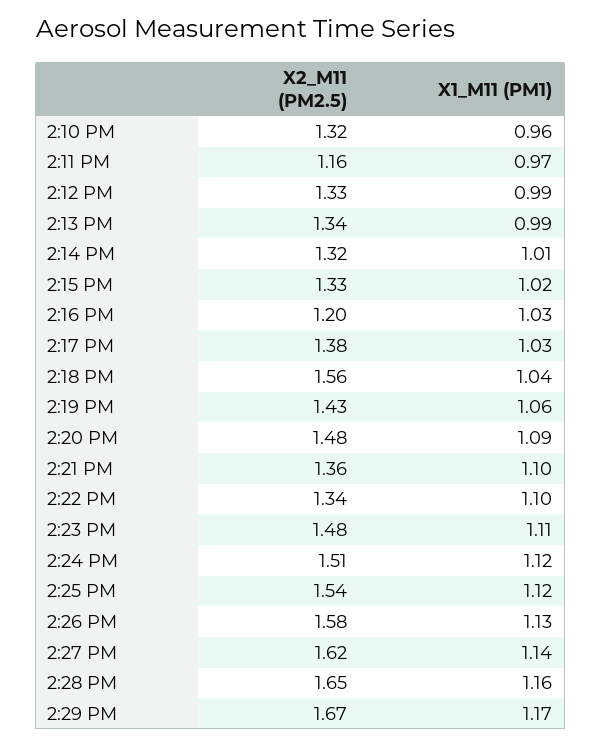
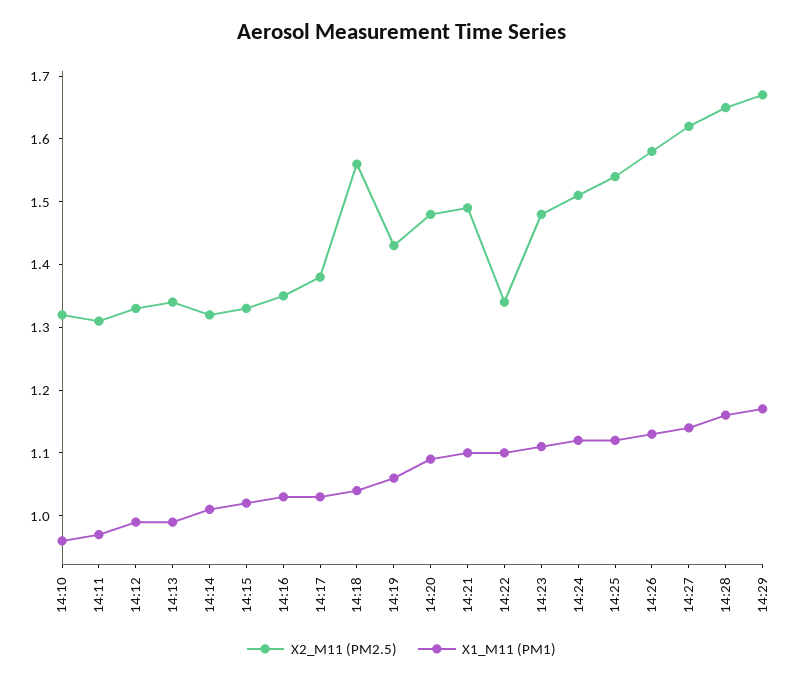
X2_M11 (PM2.5), 2:11 PM: 1.16 -> 1.3
X2_M11 (PM2.5), 2:16 PM: 1.2 -> 1.35
X2_M11 (PM2.5), 2:21 PM: 1.36 -> 1.5

